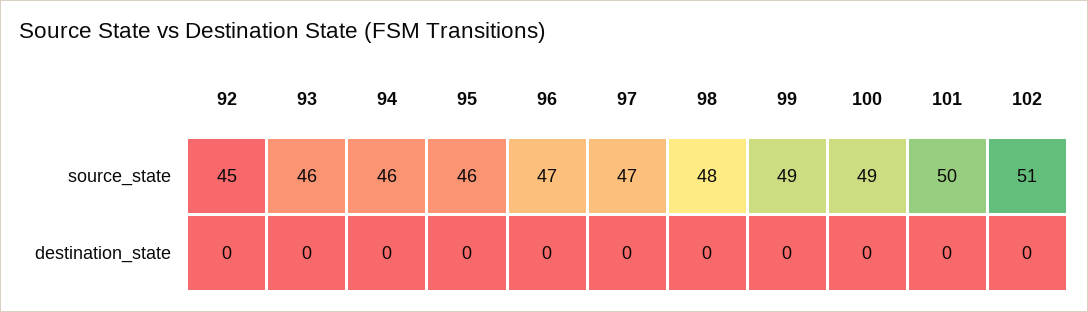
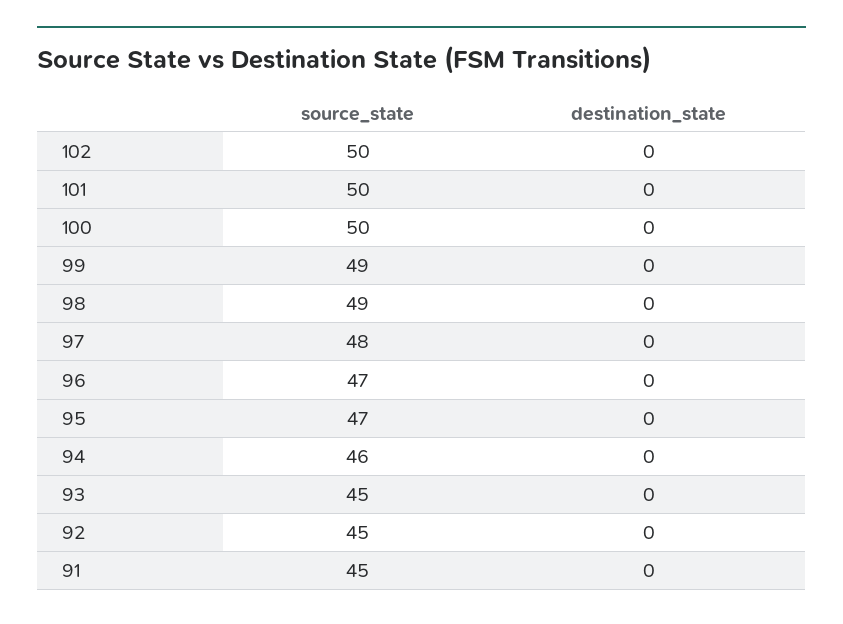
93, source_state: 46 -> 45
95, source_state: 46 -> 47
97, source_state: 47 -> 48
98, source_state: 48 -> 49
100, source_state: 49 -> 50
102, source_state: 51 -> 50
91, source_state: none -> 45
91, destination_state: none -> 0

